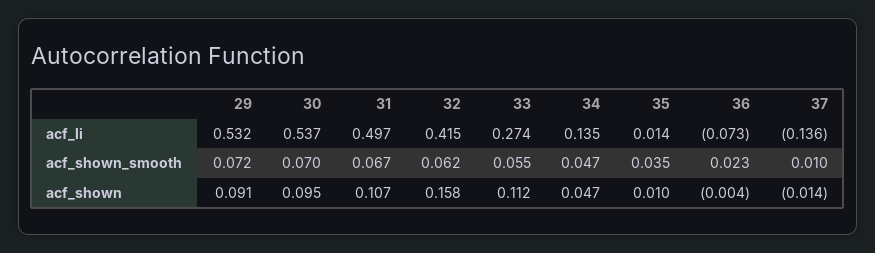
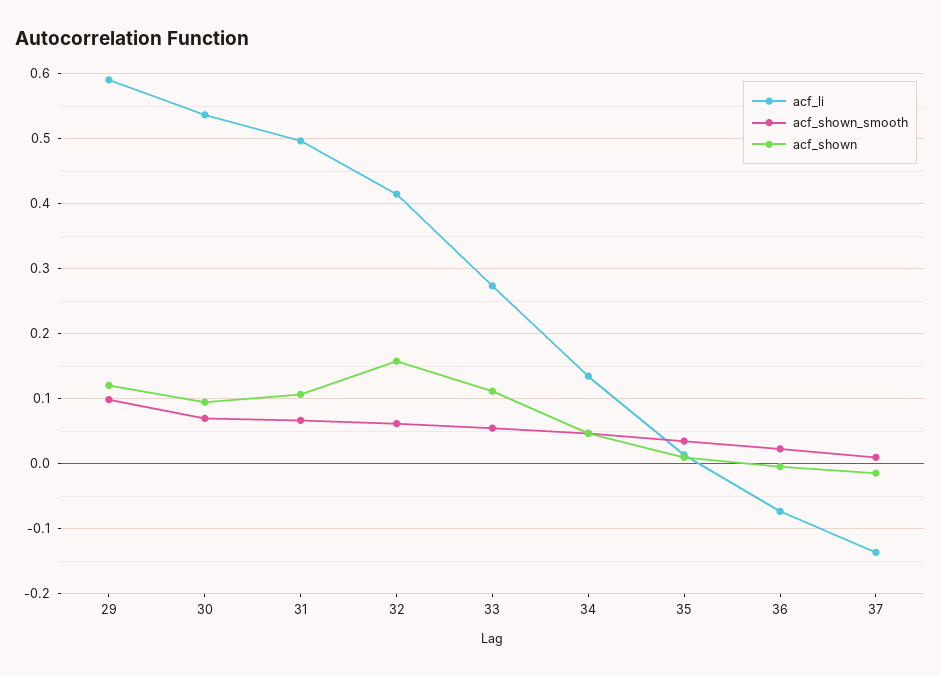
acf_li, 29: 0.532 -> 0.59
acf_shown_smooth, 29: 0.072 -> 0.1
acf_shown, 29: 0.091 -> 0.12

